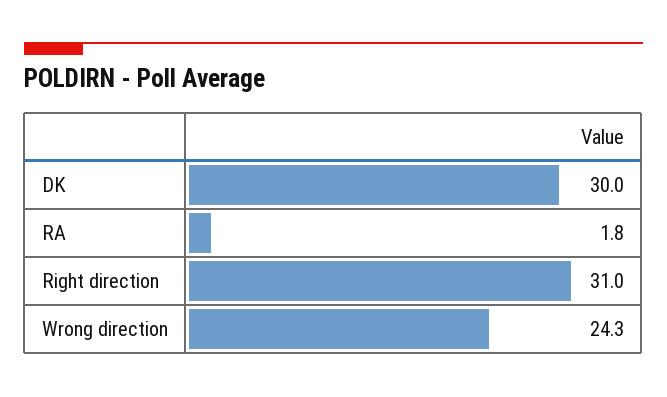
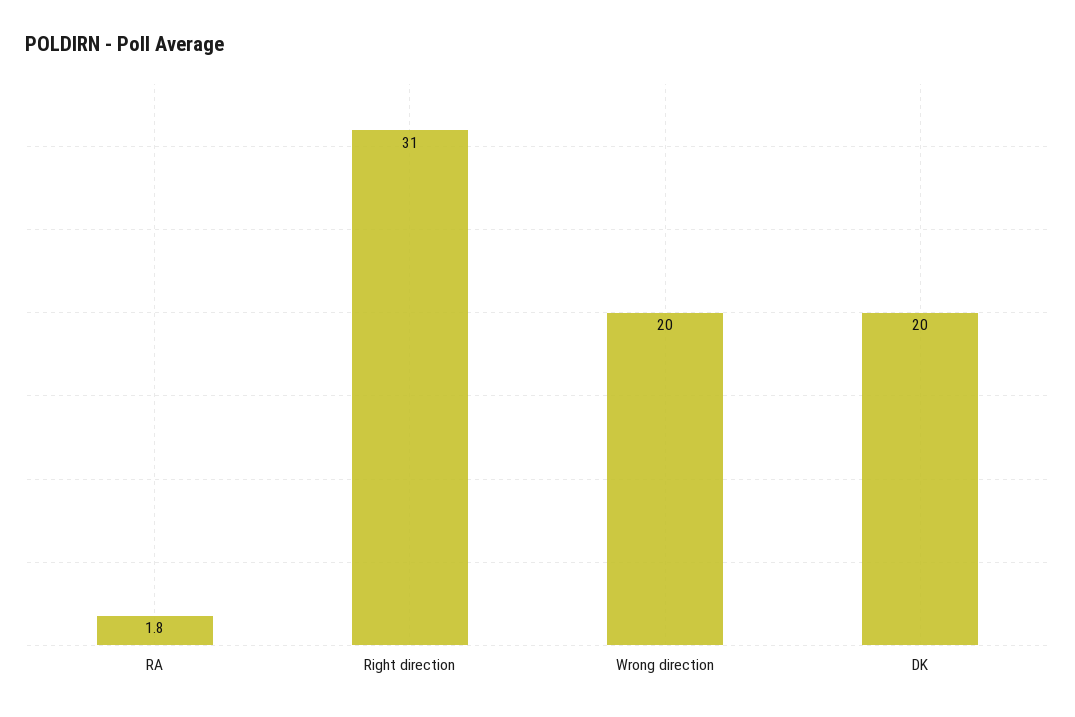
DK: 30 -> 20
Wrong direction: 24.3 -> 20

